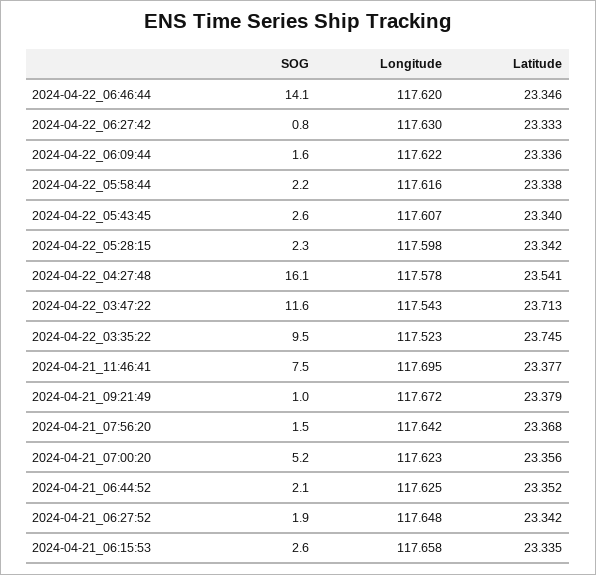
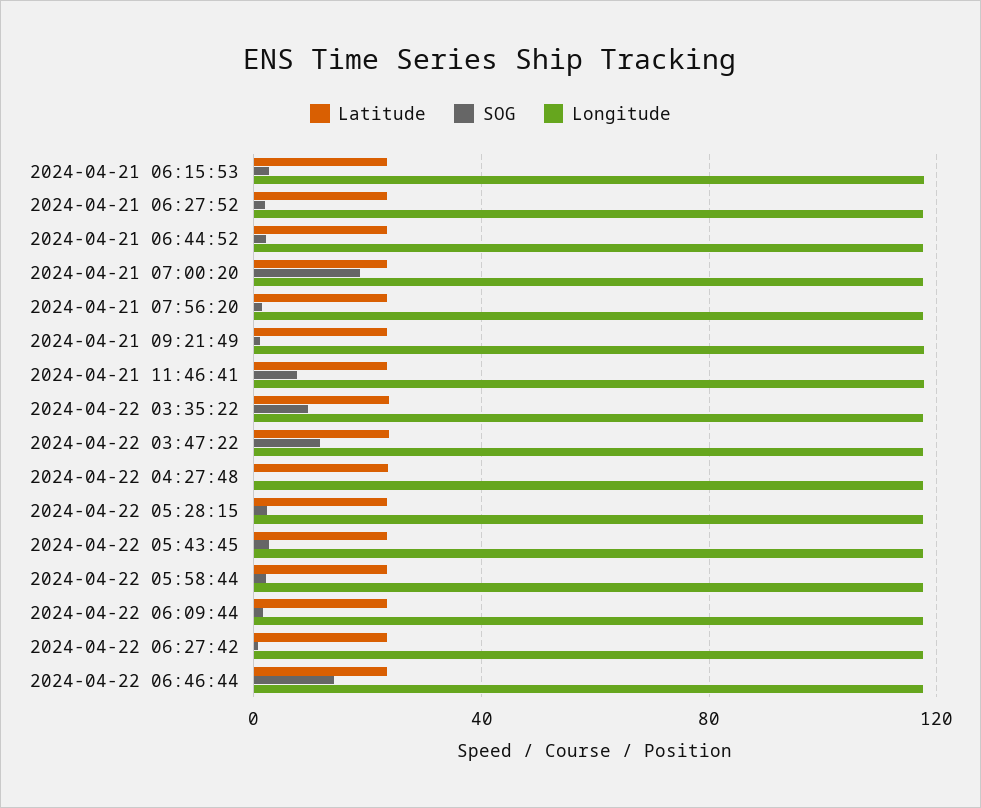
SOG, 2024-04-22_04:27:48: 16.1 -> 0
SOG, 2024-04-21_07:00:20: 5.2 -> 20

